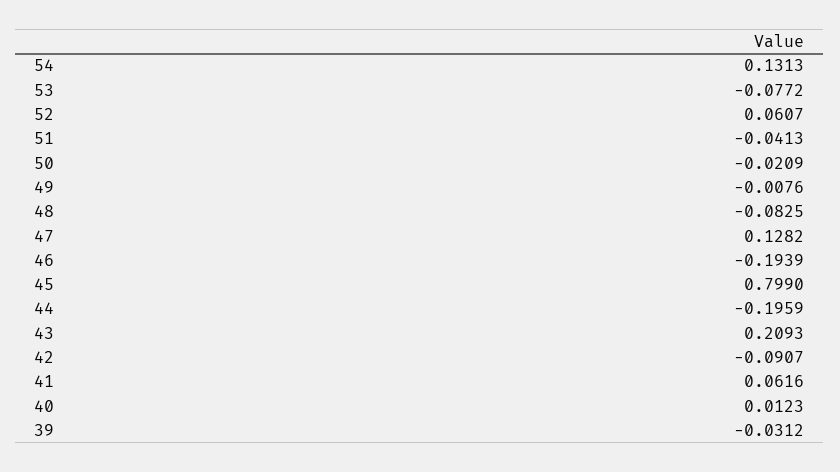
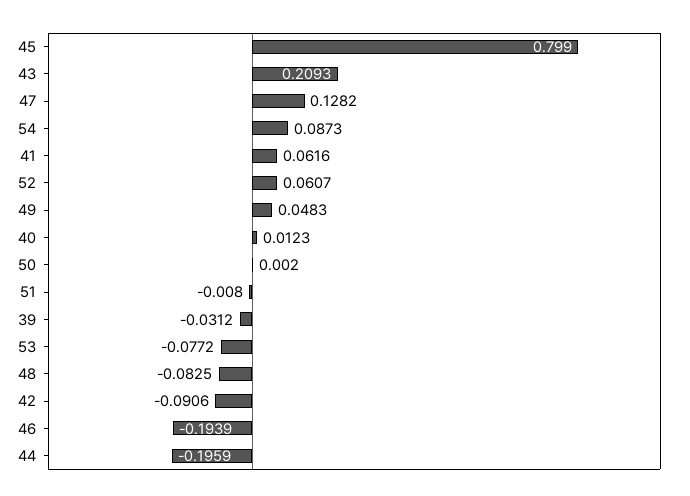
54: 0.1313 -> 0.0873
51: -0.0413 -> -0.008
50: -0.0209 -> 0.002
49: -0.0076 -> 0.0483
42: -0.0907 -> -0.0906

